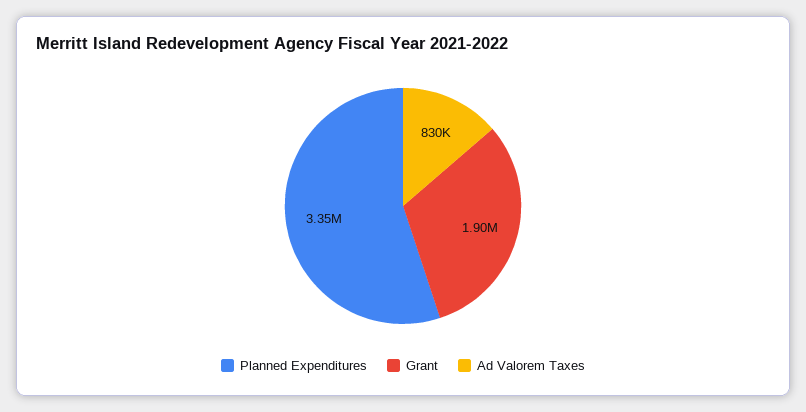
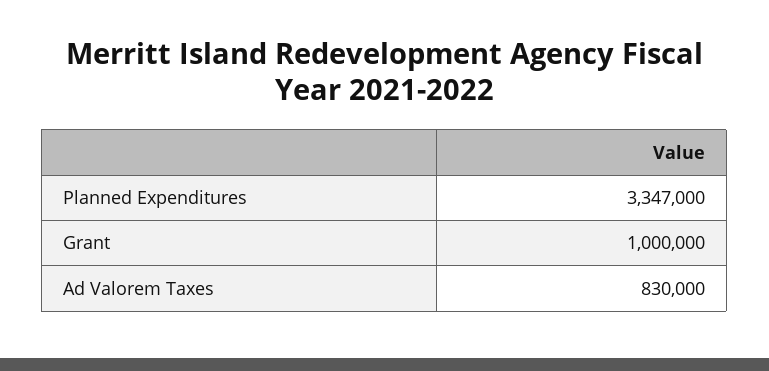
Grant: 1900000 -> 1000000

